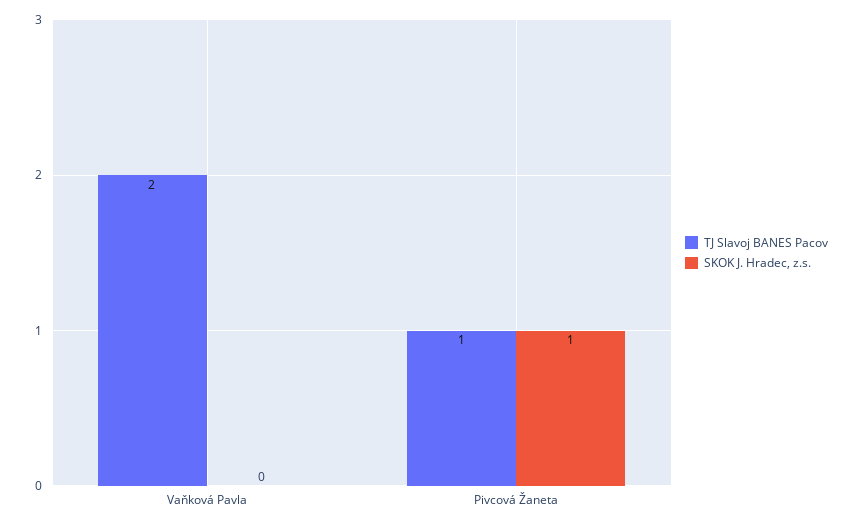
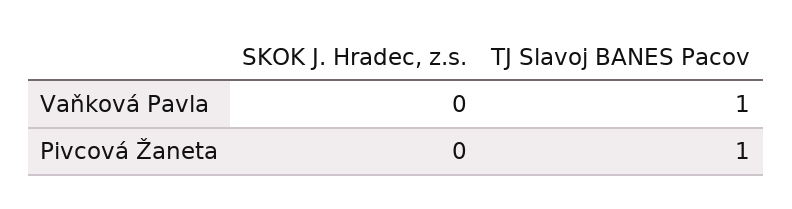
TJ Slavoj BANES Pacov, Vaňková Pavla: 2 -> 1
SKOK J. Hradec, z.s., Pivcová Žaneta: 1 -> 0

